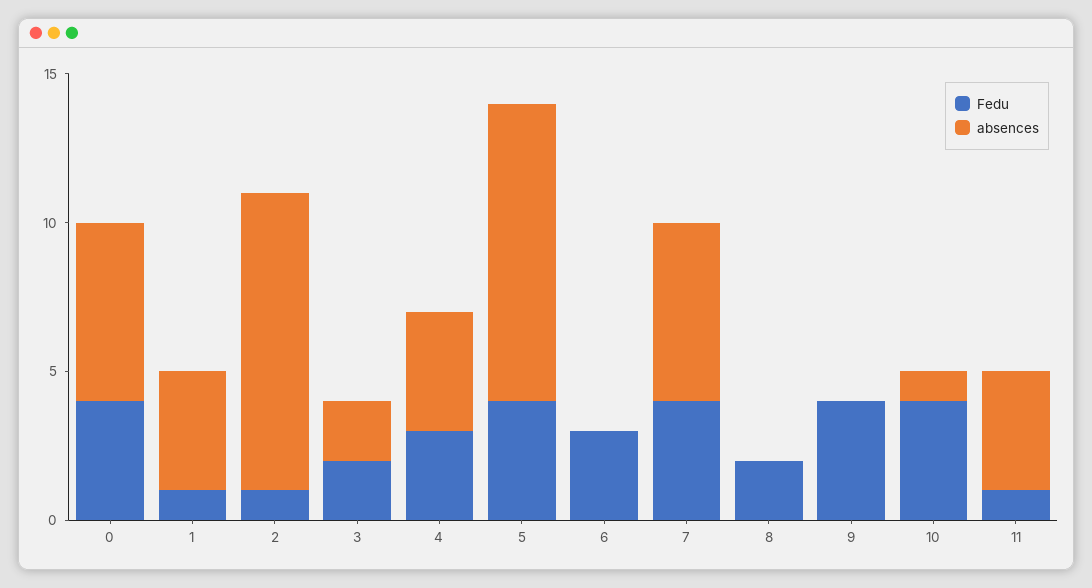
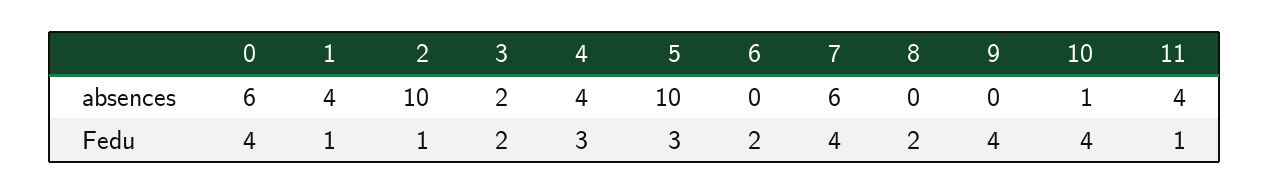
Fedu, 5: 4 -> 3
Fedu, 6: 3 -> 2

